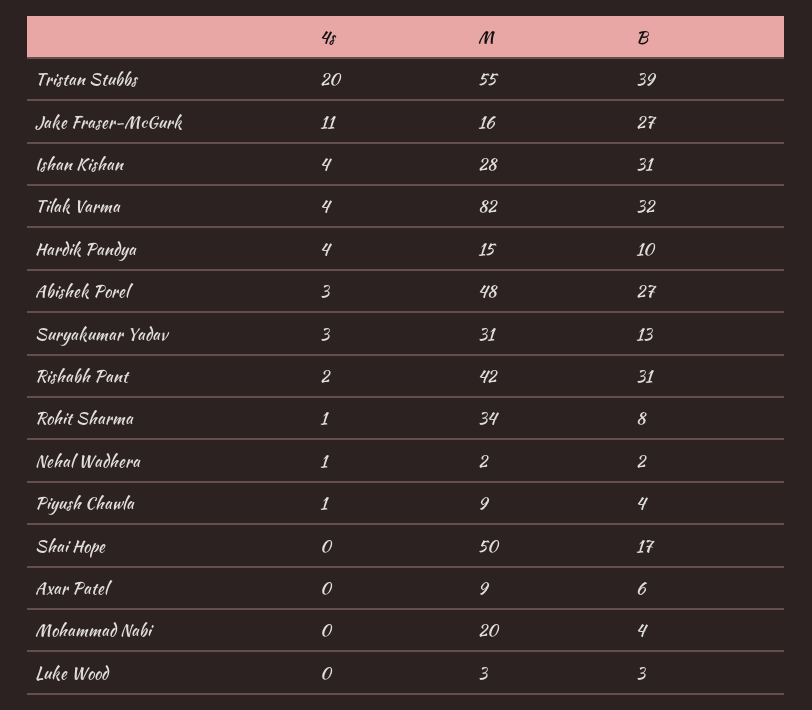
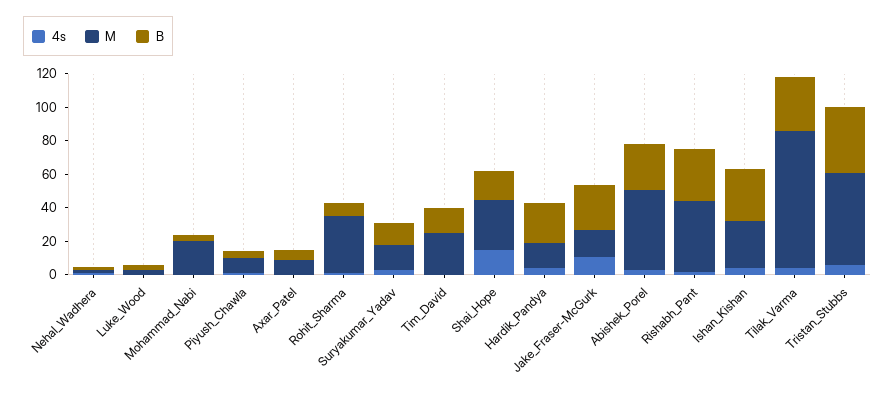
4s, Tristan Stubbs: 20 -> 5
B, Hardik Pandya: 10 -> 25
M, Suryakumar Yadav: 31 -> 15
4s, Shai Hope: 0 -> 15
M, Shai Hope: 50 -> 30
4s, Tim_David: none -> 0
M, Tim_David: none -> 25
B, Tim_David: none -> 15

